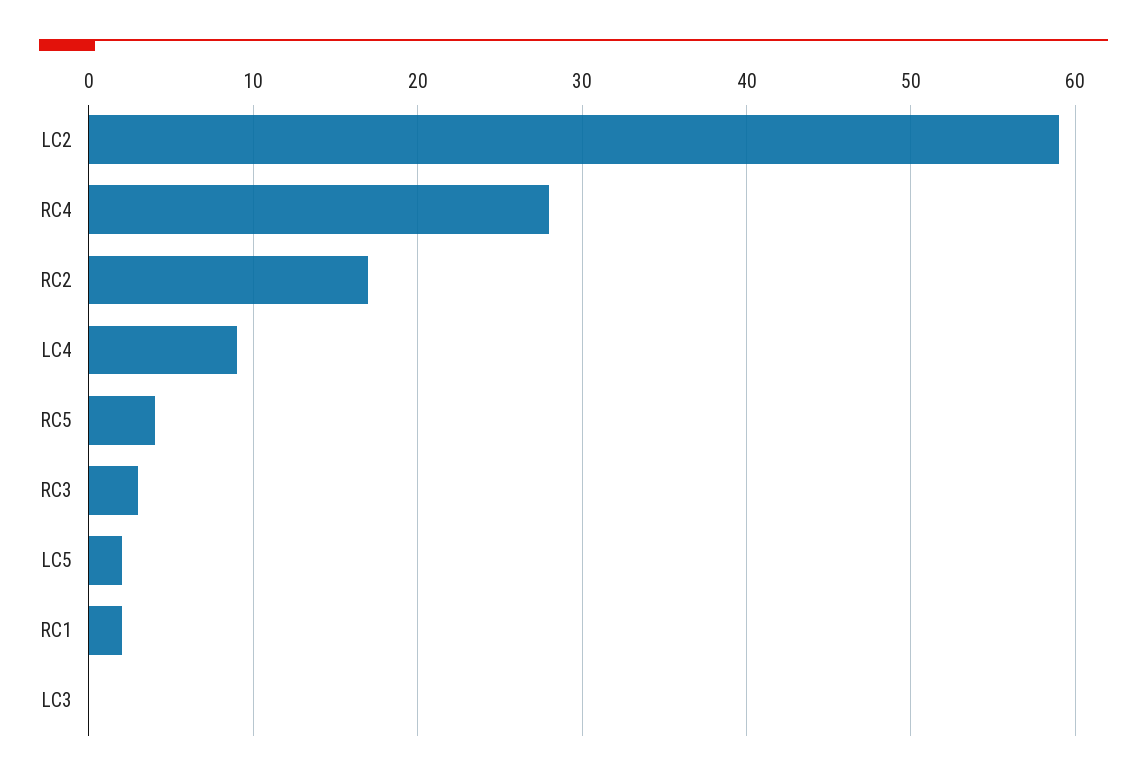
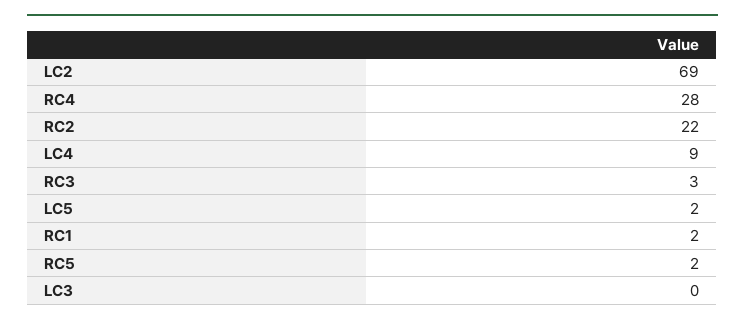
LC2: 59 -> 69
RC2: 17 -> 22
RC5: 4 -> 2

